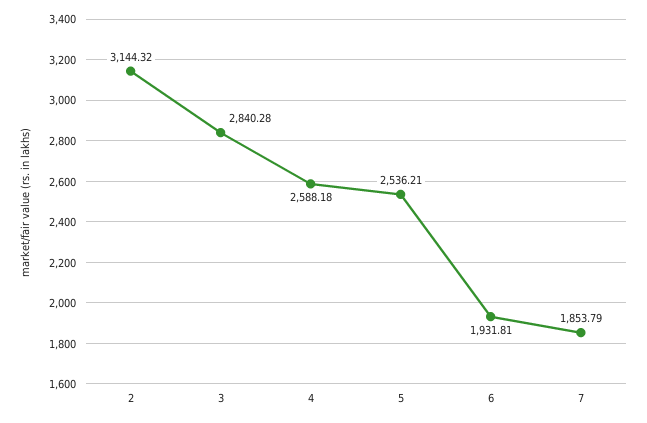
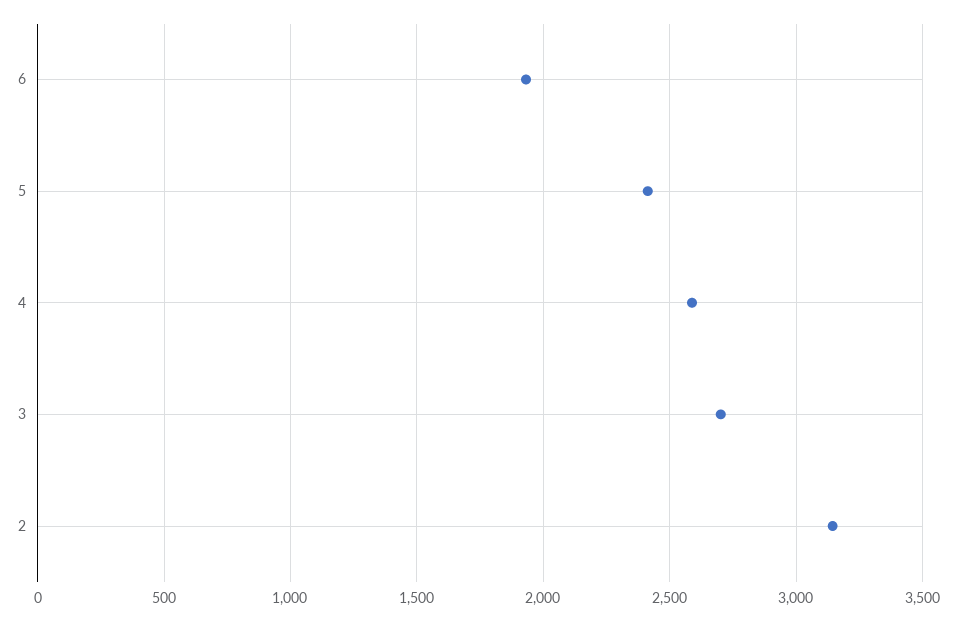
3: 2840.28 -> 2700
5: 2536.21 -> 2400
7: 1853.79 -> none

